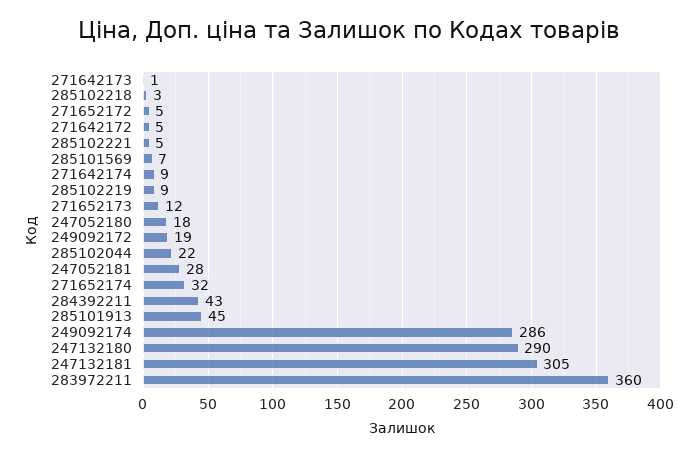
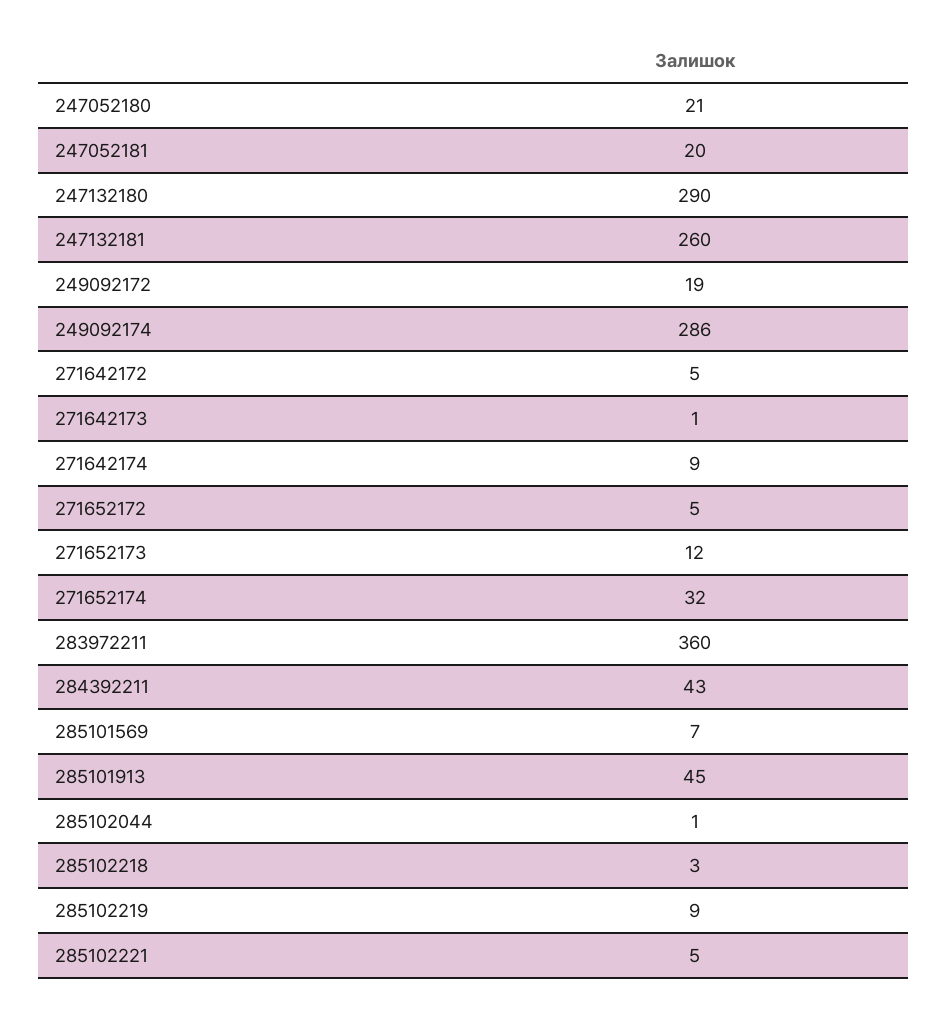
247052180: 18 -> 21
285102044: 22 -> 1
247052181: 28 -> 20
247132181: 305 -> 260

